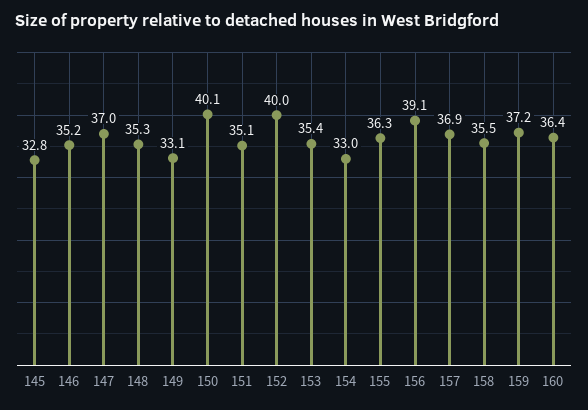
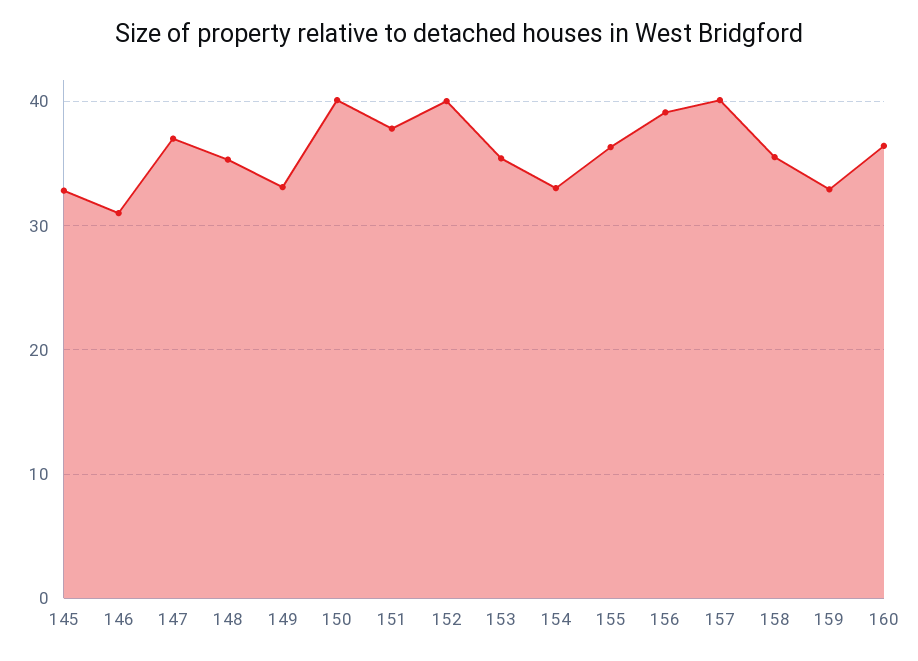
146: 35.2 -> 31
151: 35.1 -> 38
157: 36.9 -> 40
159: 37.2 -> 33

